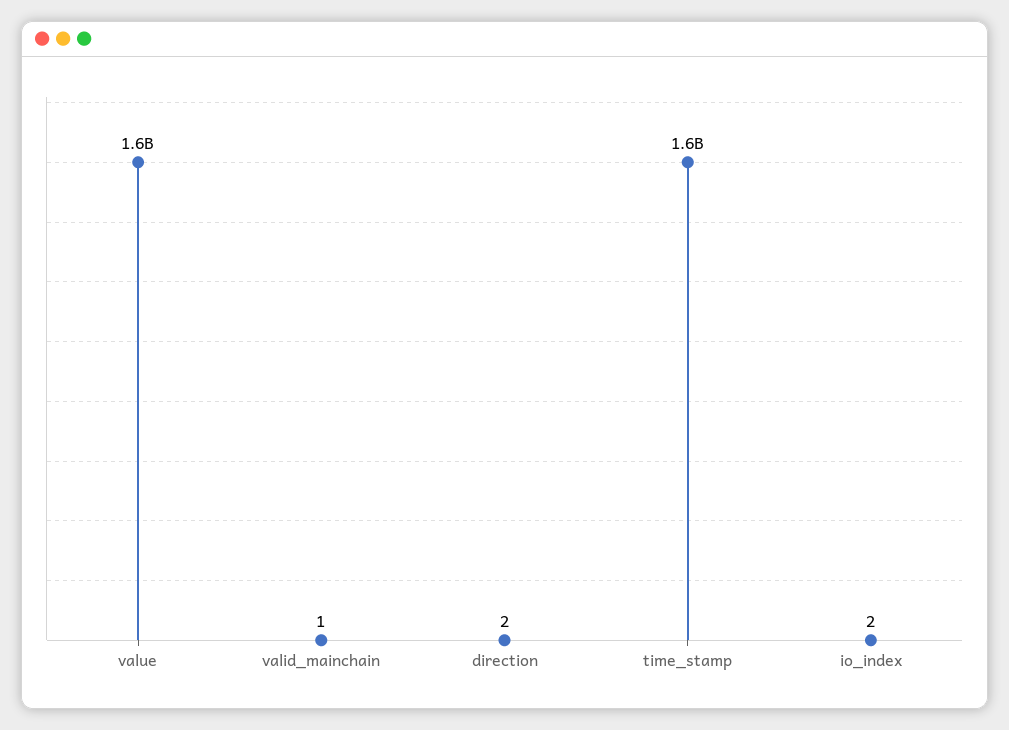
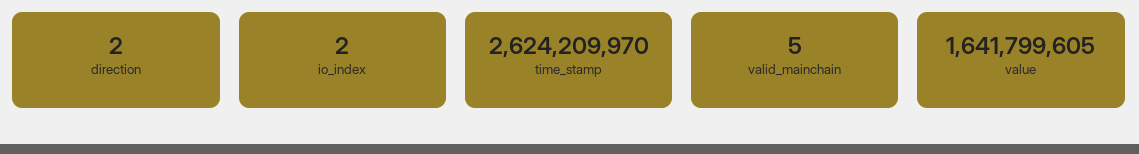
valid_mainchain: 1 -> 5
time_stamp: 1600000000 -> 2624209970

